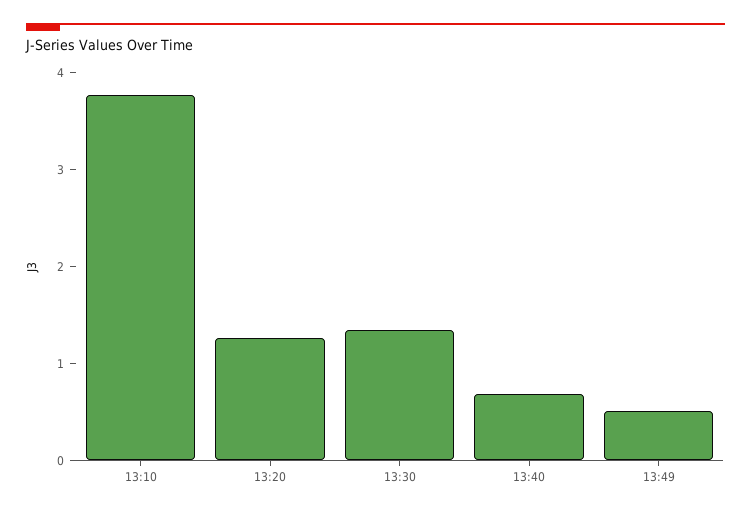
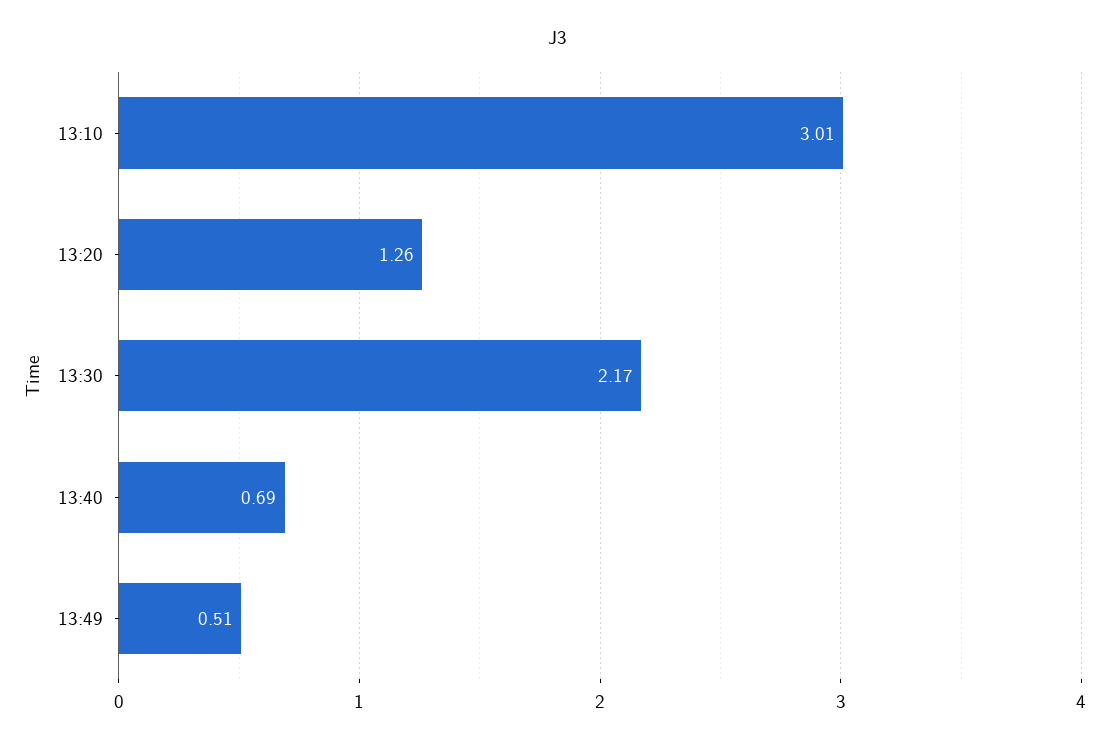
13:10: 3.8 -> 3.01
13:30: 1.4 -> 2.17

